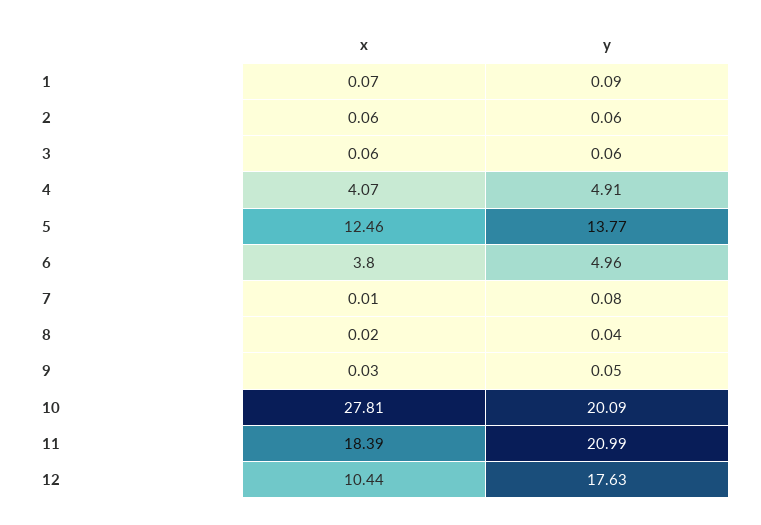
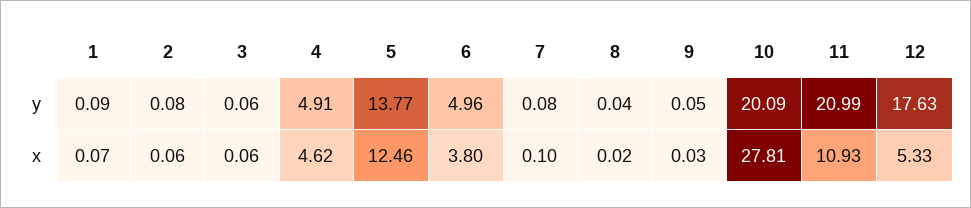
y, 2: 0.06 -> 0.08
x, 4: 4.07 -> 4.62
x, 7: 0.01 -> 0.1
x, 11: 18.39 -> 10.93
x, 12: 10.44 -> 5.33

